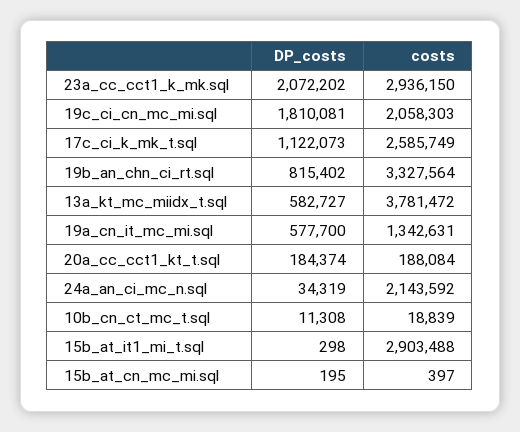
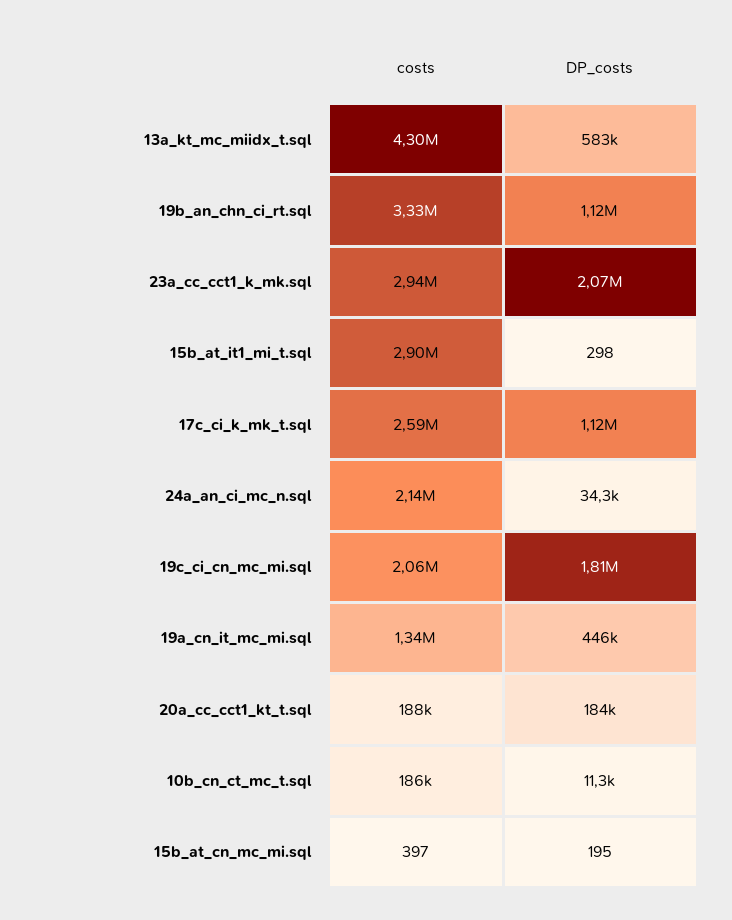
DP_costs, 19b_an_chn_ci_rt.sql: 815402 -> 1120000
costs, 13a_kt_mc_miidx_t.sql: 3781472 -> 4300000
DP_costs, 19a_cn_it_mc_mi.sql: 577700 -> 446000
costs, 10b_cn_ct_mc_t.sql: 18839 -> 186000

